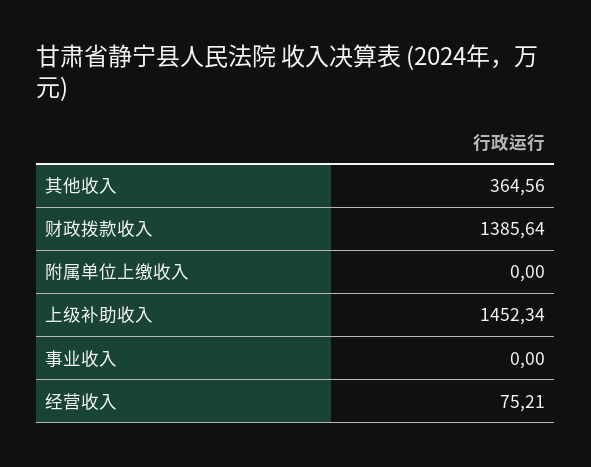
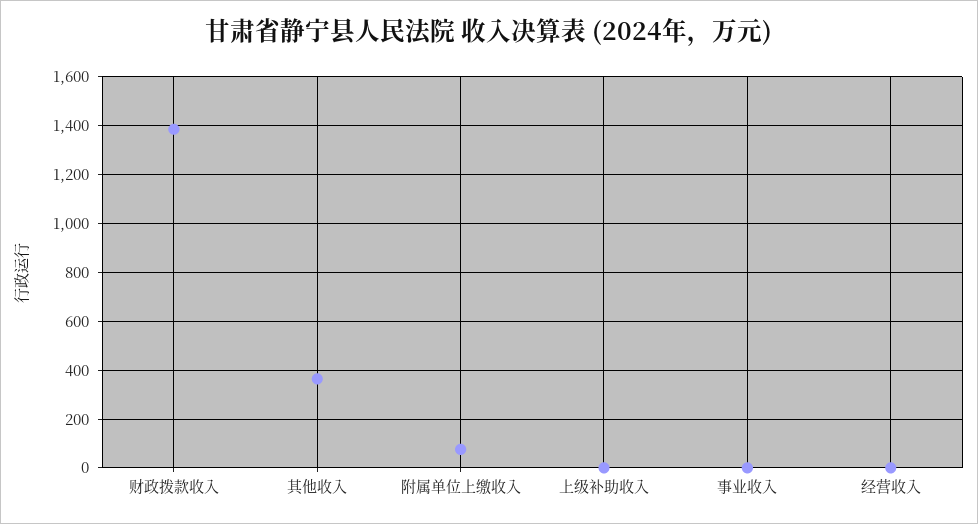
附属单位上缴收入: 0 -> 75
上级补助收入: 1452.34 -> 0
经营收入: 75.21 -> 0

